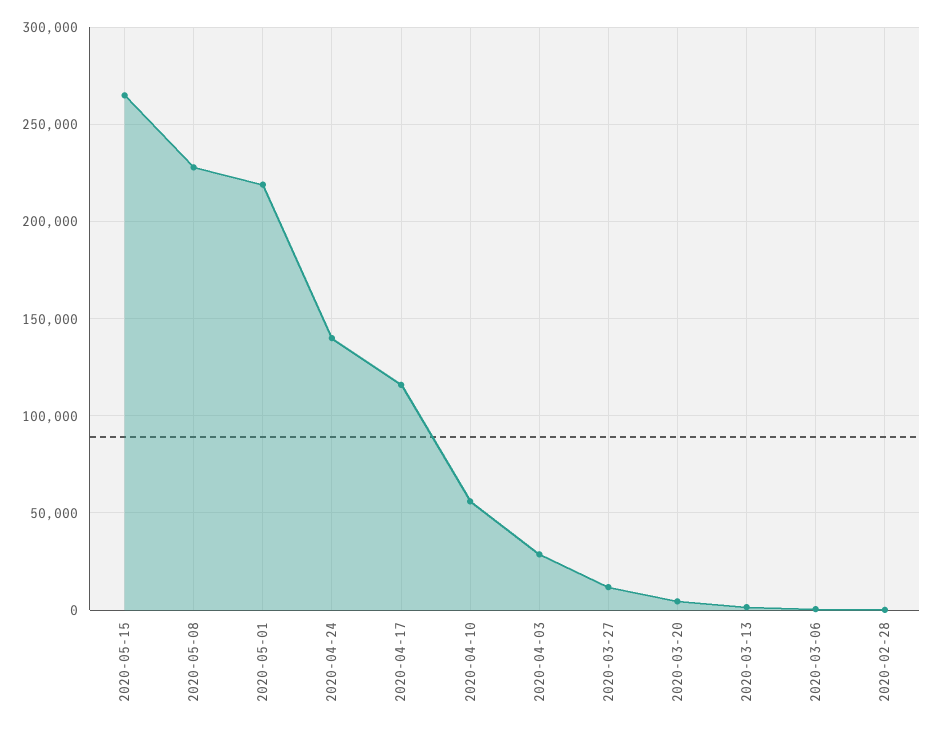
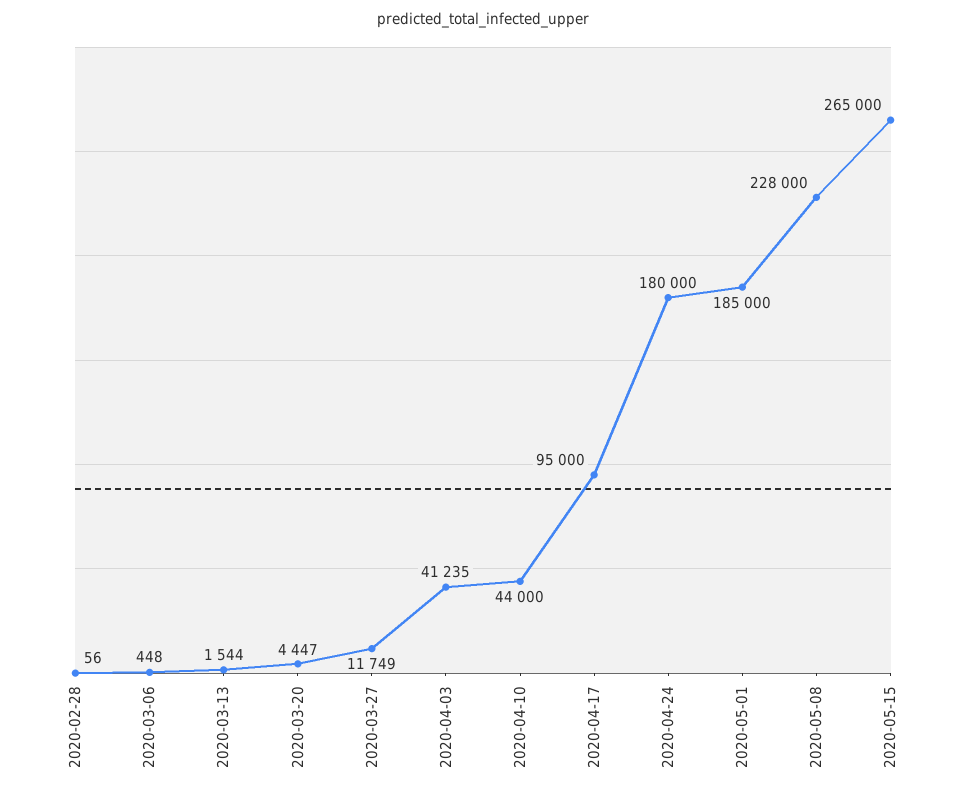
2020-05-01: 220000 -> 185000
2020-04-24: 140000 -> 180000
2020-04-17: 115000 -> 95000
2020-04-10: 55000 -> 44000
2020-04-03: 30000 -> 41235

